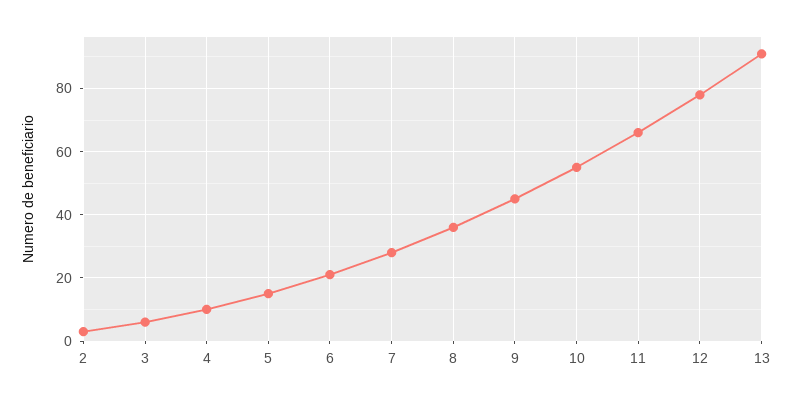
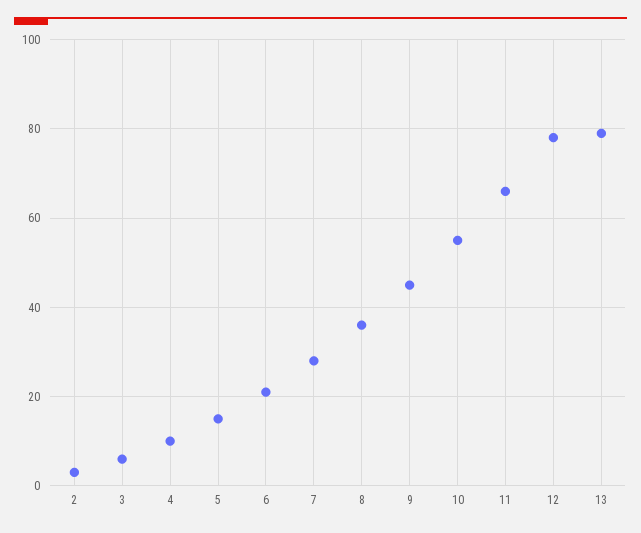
13: 90 -> 80

